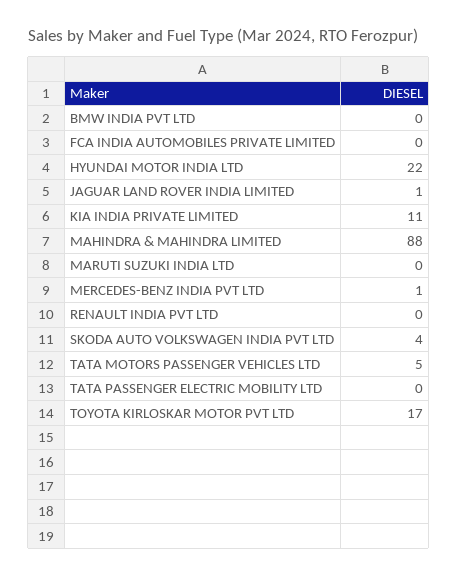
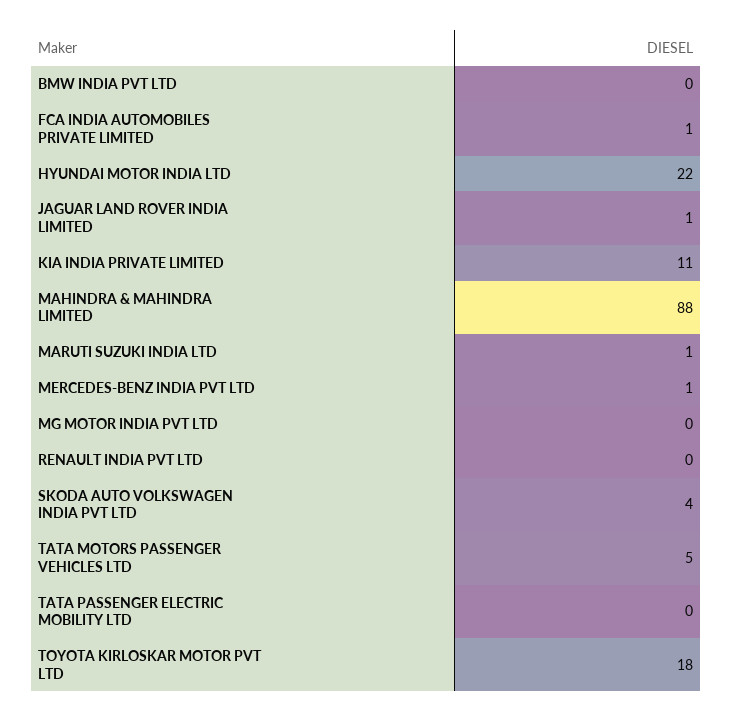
FCA INDIA AUTOMOBILES PRIVATE LIMITED: 0 -> 1
MARUTI SUZUKI INDIA LTD: 0 -> 1
TOYOTA KIRLOSKAR MOTOR PVT LTD: 17 -> 18
MG MOTOR INDIA PVT LTD: none -> 0

